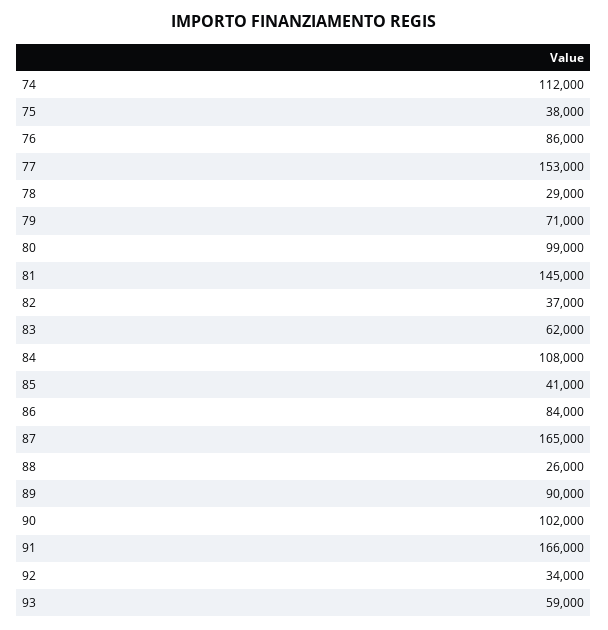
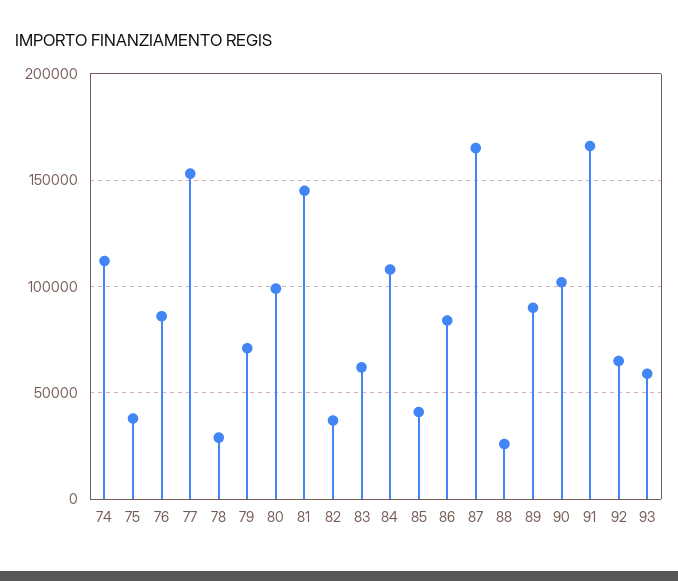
92: 34000 -> 65000

